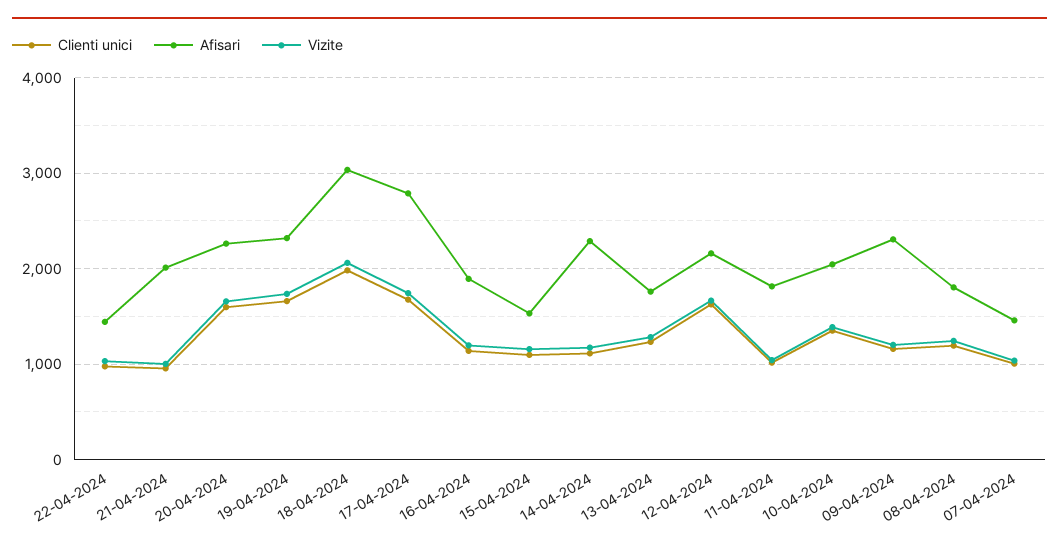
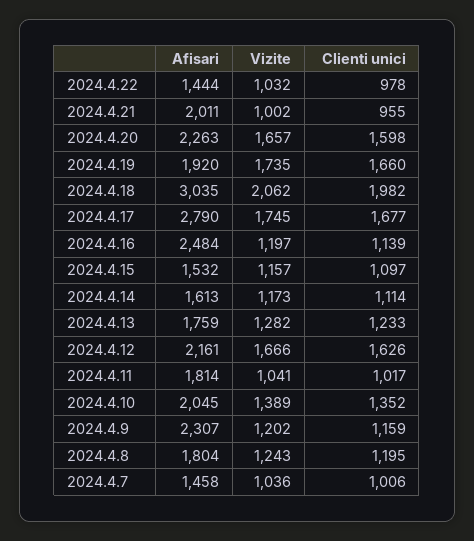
Afisari, 19-04-2024: 2300 -> 1920
Afisari, 16-04-2024: 1900 -> 2484
Afisari, 14-04-2024: 2300 -> 1613

